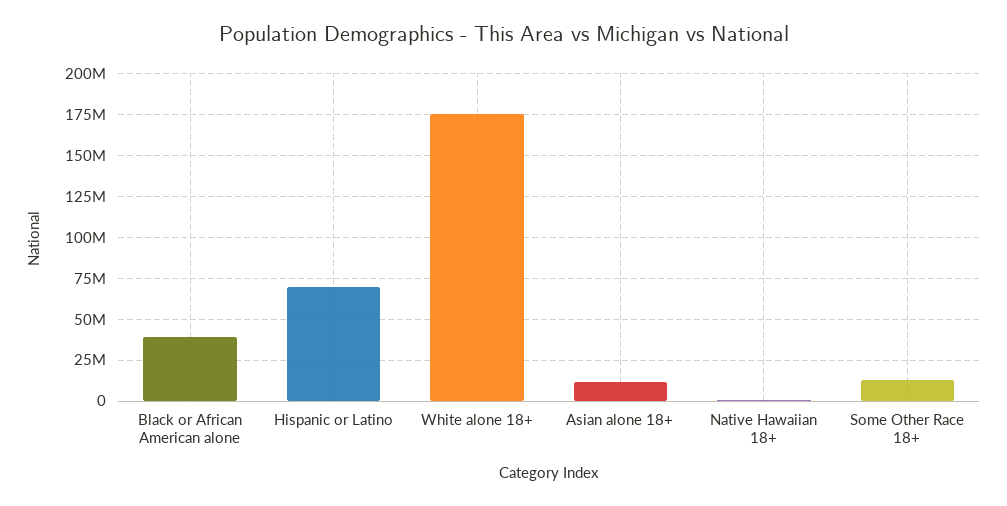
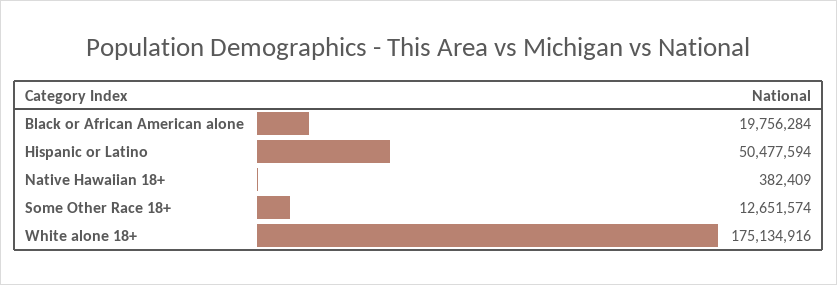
Black or African American alone: 40000000 -> 19756284
Hispanic or Latino: 70000000 -> 50477594
Asian alone 18+: 10000000 -> none

